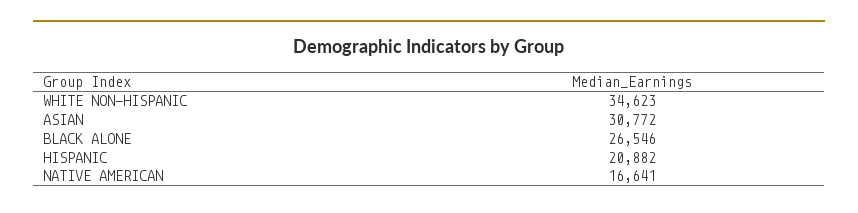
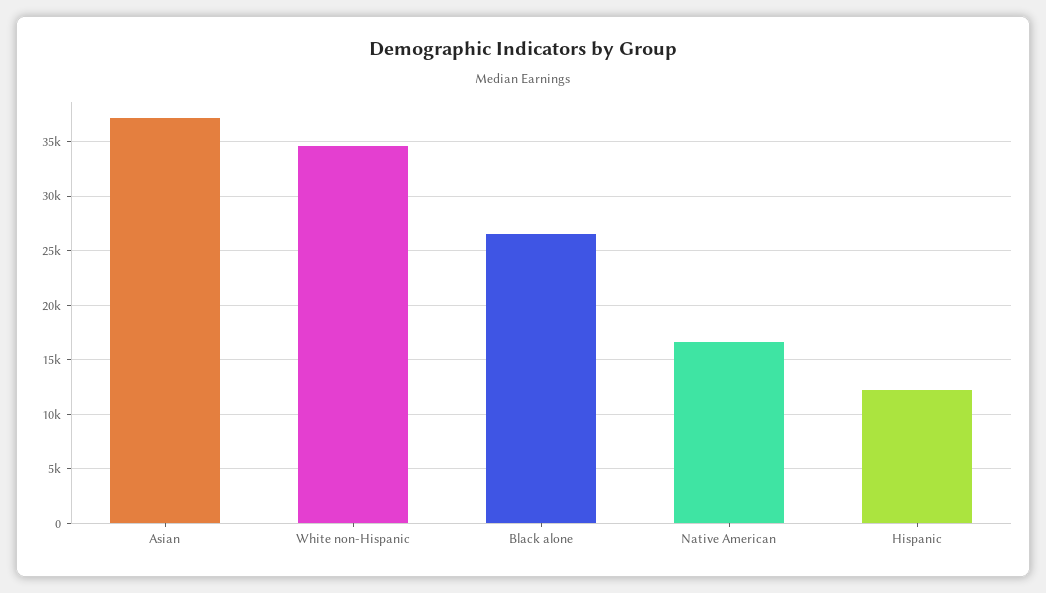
ASIAN: 30772 -> 37000
HISPANIC: 20882 -> 12000

